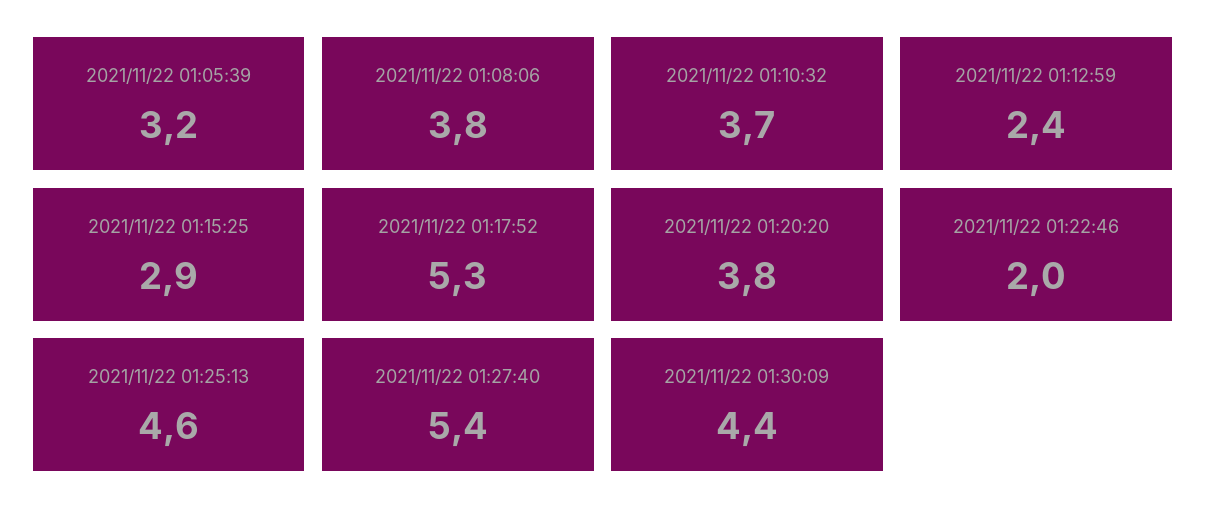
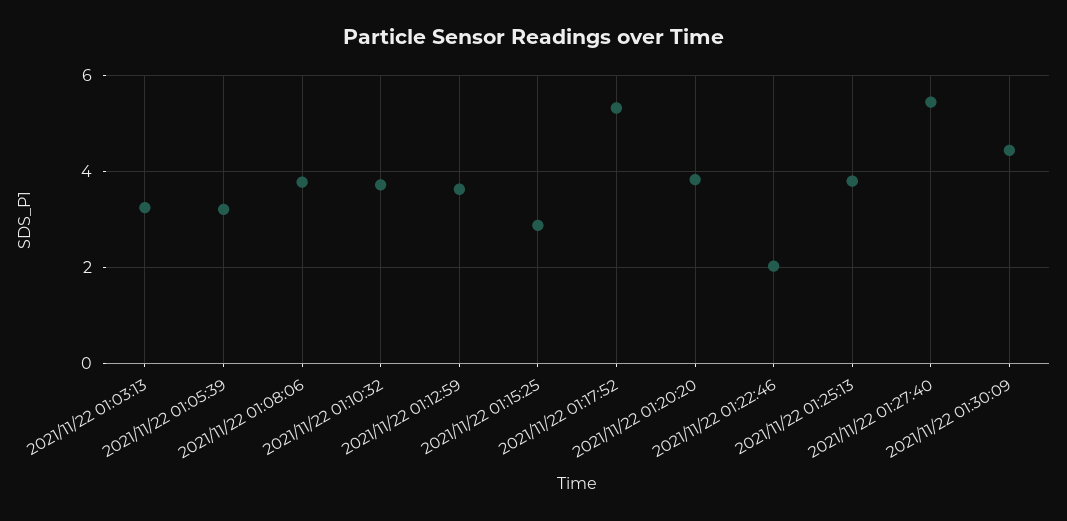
2021/11/22 01:12:59: 2.4 -> 3.6
2021/11/22 01:25:13: 4.6 -> 3.8
2021/11/22 01:03:13: none -> 3.2

